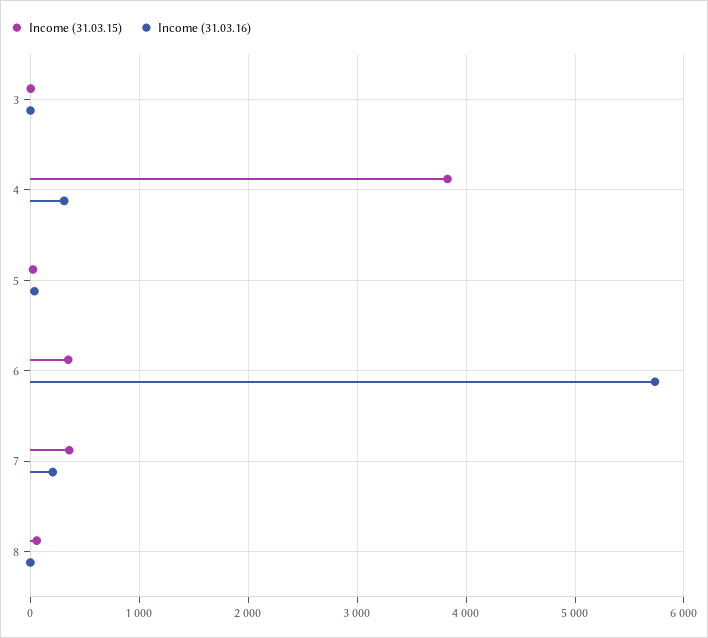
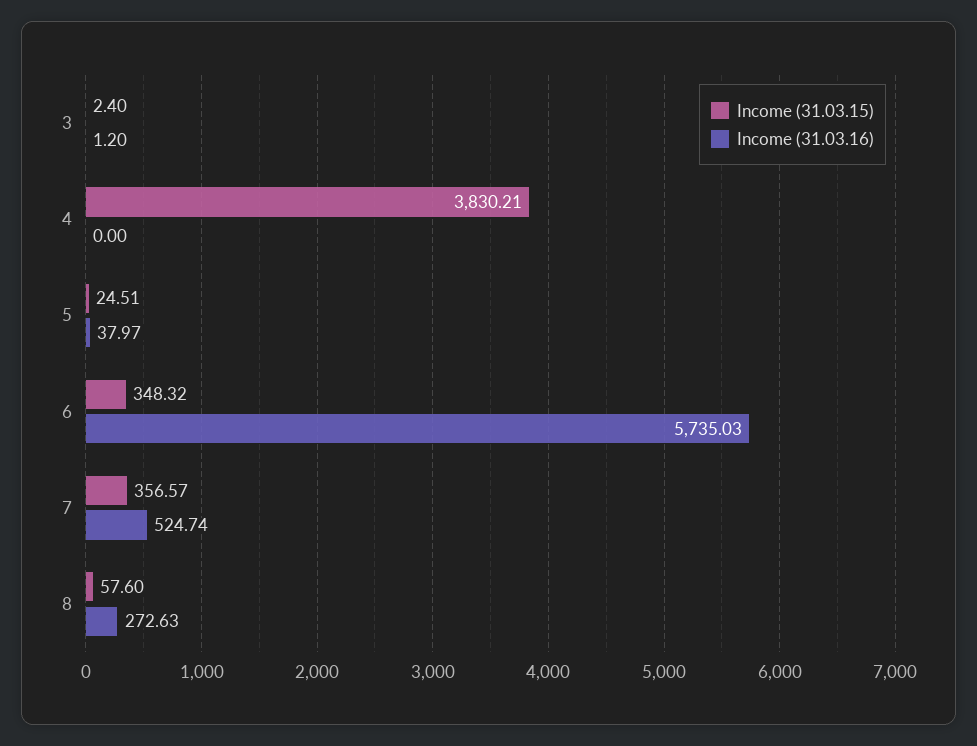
Income (31.03.16), 4: 300 -> 0
Income (31.03.16), 7: 200 -> 524.74
Income (31.03.16), 8: 0 -> 272.63

